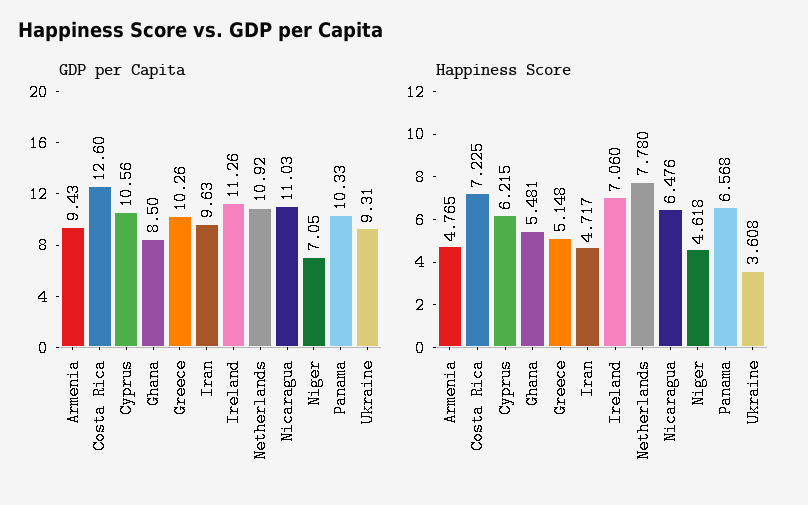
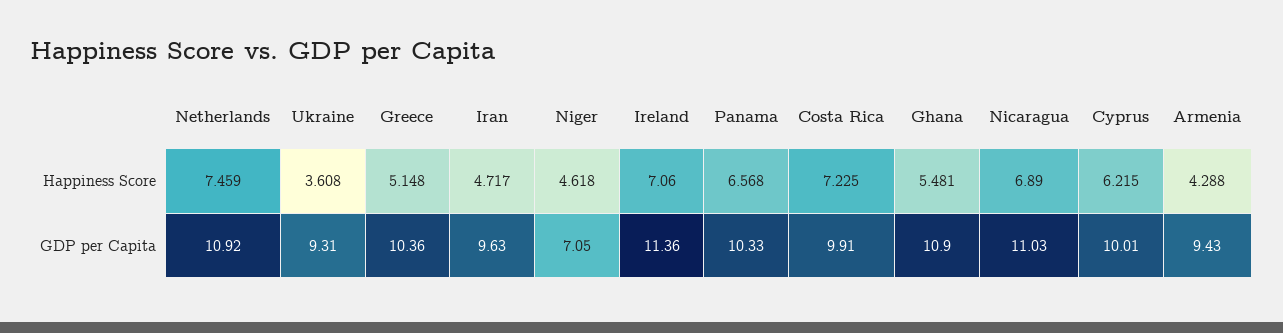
GDP per Capita, Costa Rica: 12.6 -> 9.91
GDP per Capita, Cyprus: 10.56 -> 10.01
GDP per Capita, Ghana: 8.5 -> 10.9
GDP per Capita, Greece: 10.26 -> 10.36
GDP per Capita, Ireland: 11.26 -> 11.36
Happiness Score, Armenia: 4.765 -> 4.288
Happiness Score, Netherlands: 7.78 -> 7.459
Happiness Score, Nicaragua: 6.476 -> 6.89

